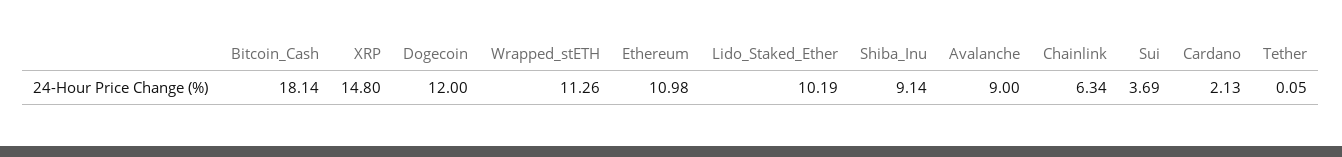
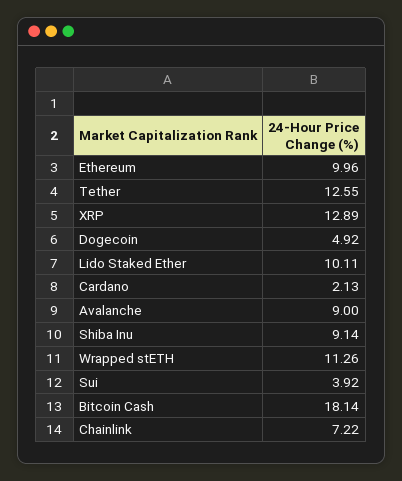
XRP: 14.8 -> 12.89
Dogecoin: 12 -> 4.92
Ethereum: 10.98 -> 9.96
Lido_Staked_Ether: 10.19 -> 10.11
Chainlink: 6.34 -> 7.22
Sui: 3.69 -> 3.92
Tether: 0.05 -> 12.55

